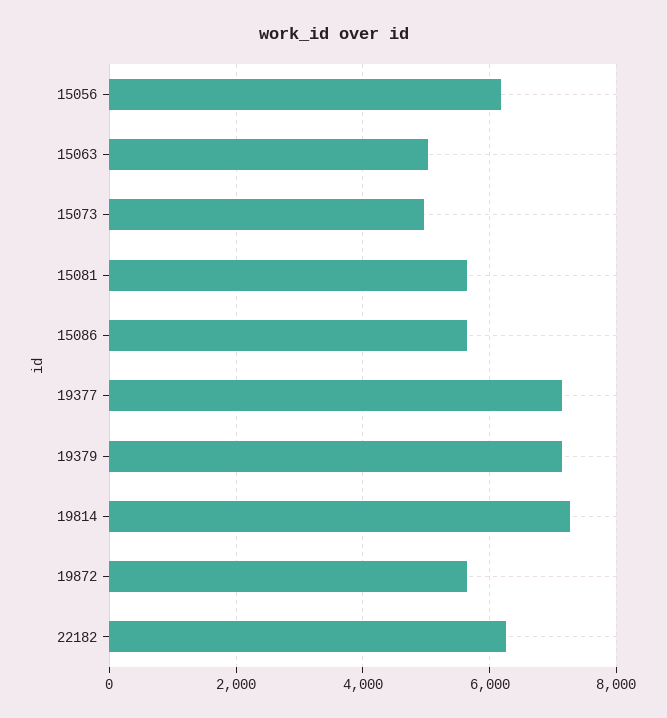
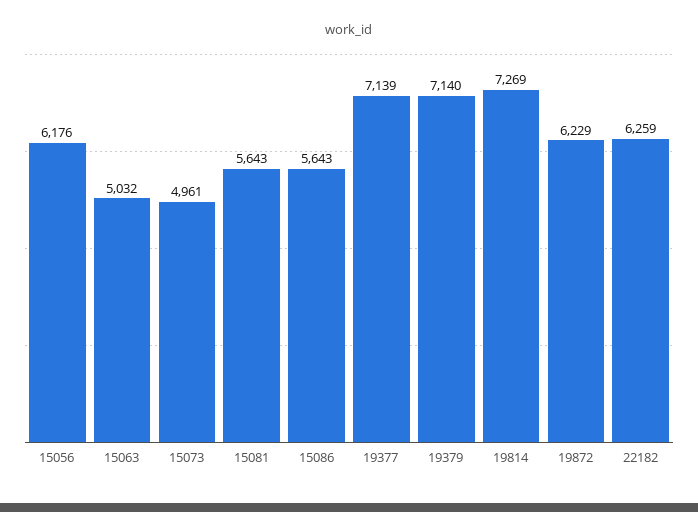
19872: 5600 -> 6229

